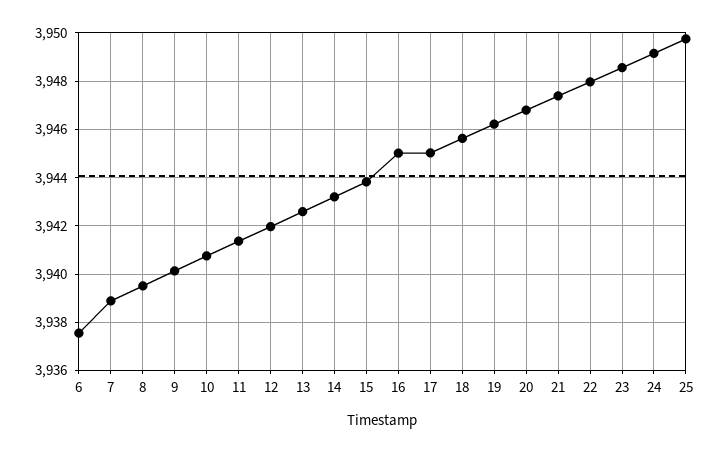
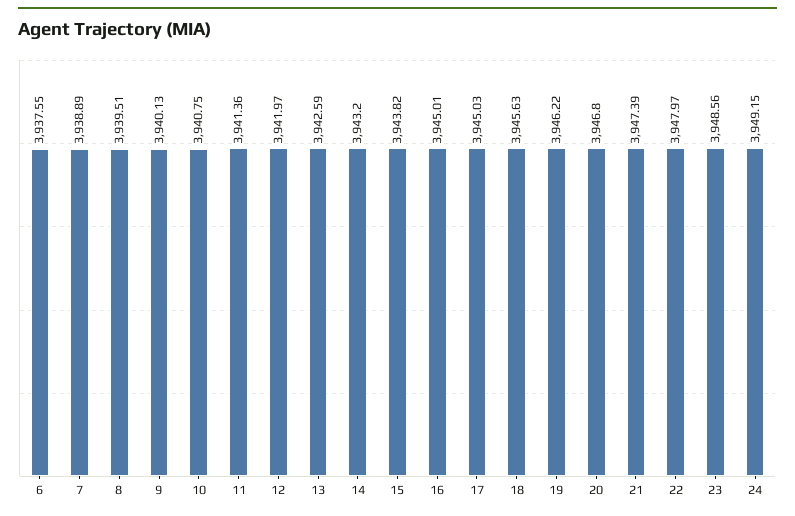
25: 3949.75 -> none

